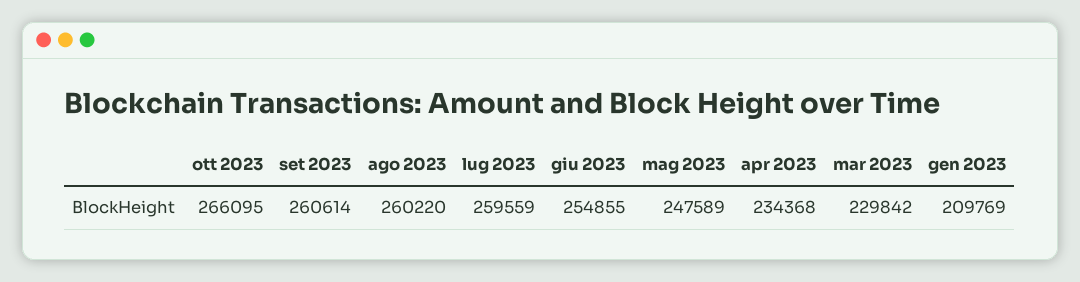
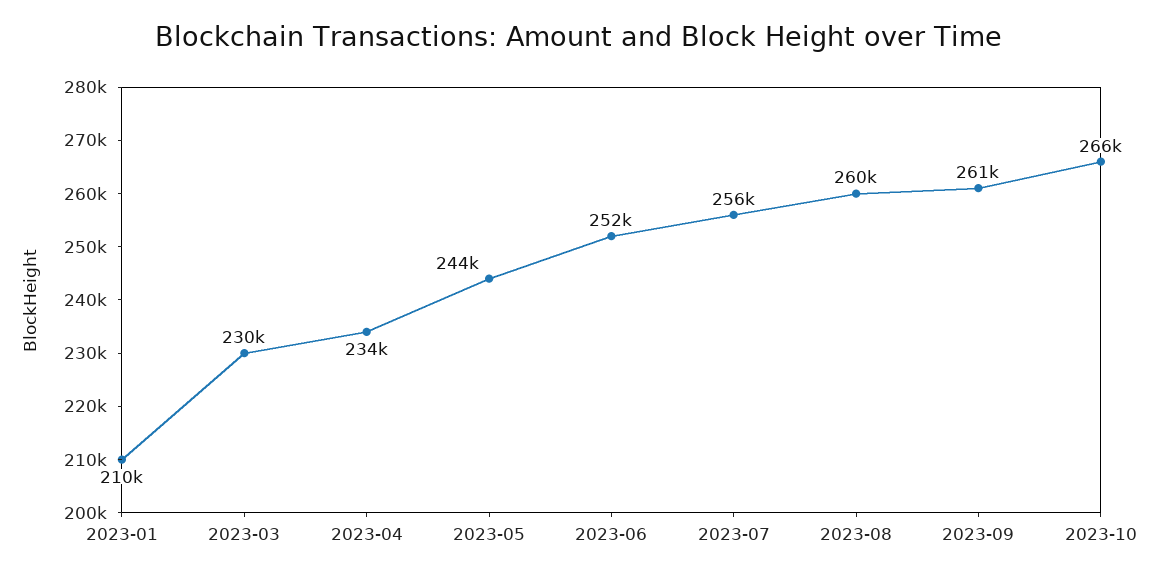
lug 2023: 259559 -> 256000
giu 2023: 254855 -> 252000
mag 2023: 247589 -> 244000

